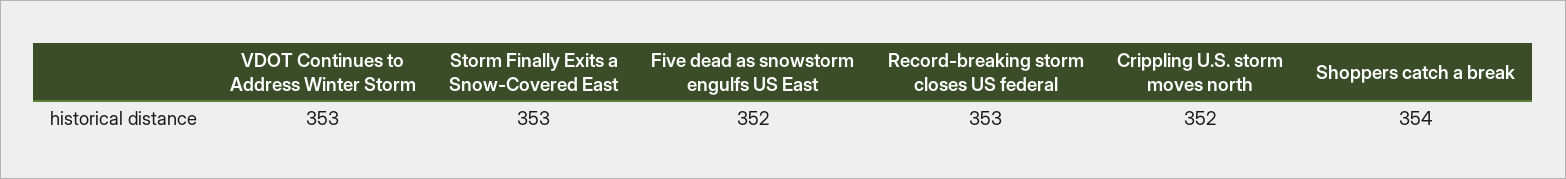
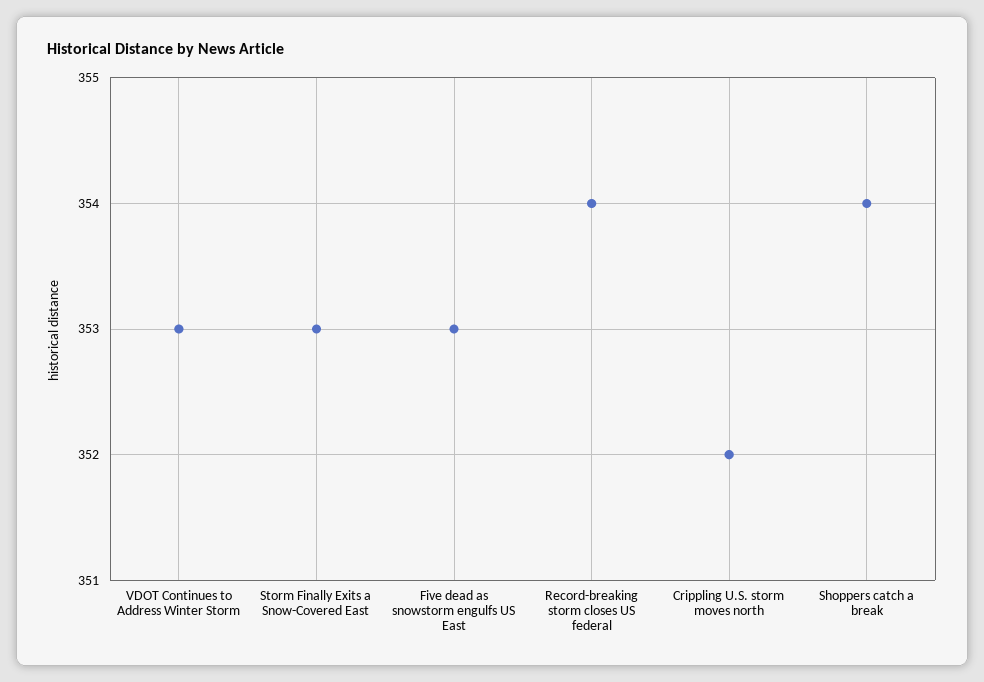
Five dead as snowstorm engulfs US East: 352 -> 353
Record-breaking storm closes US federal: 353 -> 354

